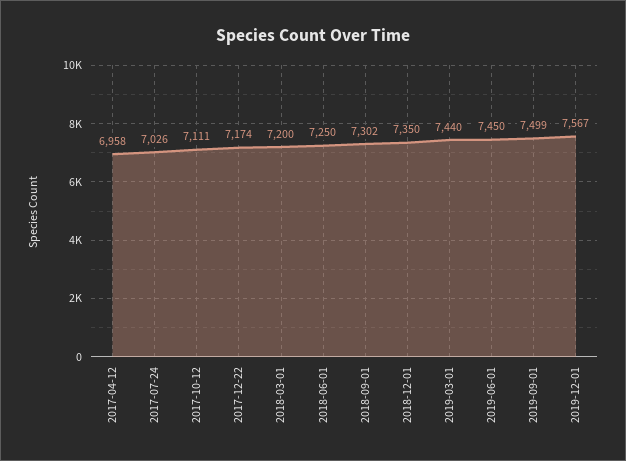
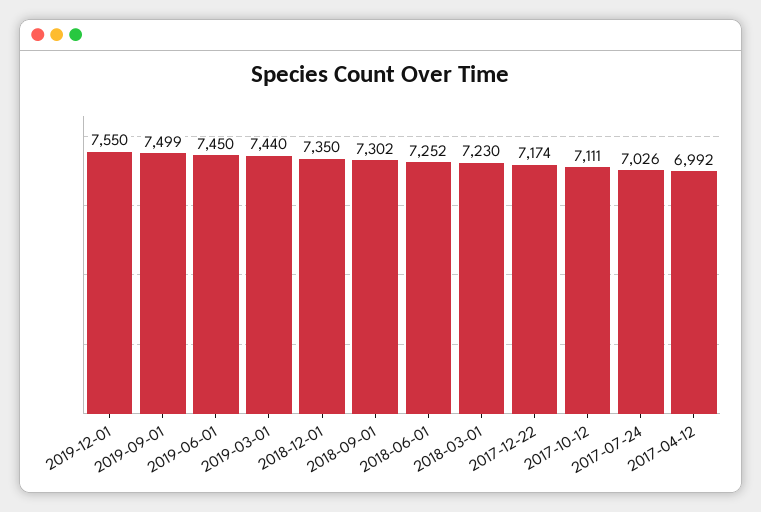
2017-04-12: 6958 -> 6992
2018-03-01: 7200 -> 7230
2018-06-01: 7250 -> 7252
2019-12-01: 7567 -> 7550

